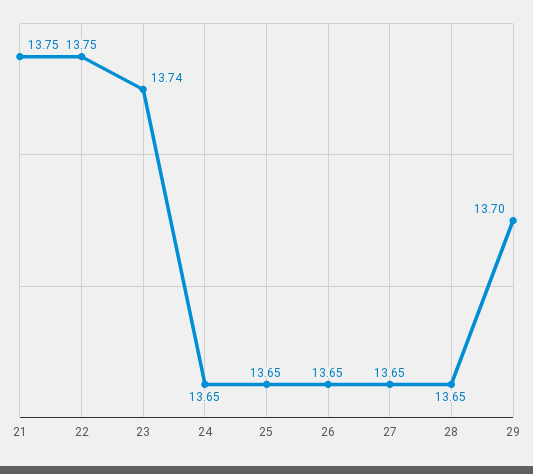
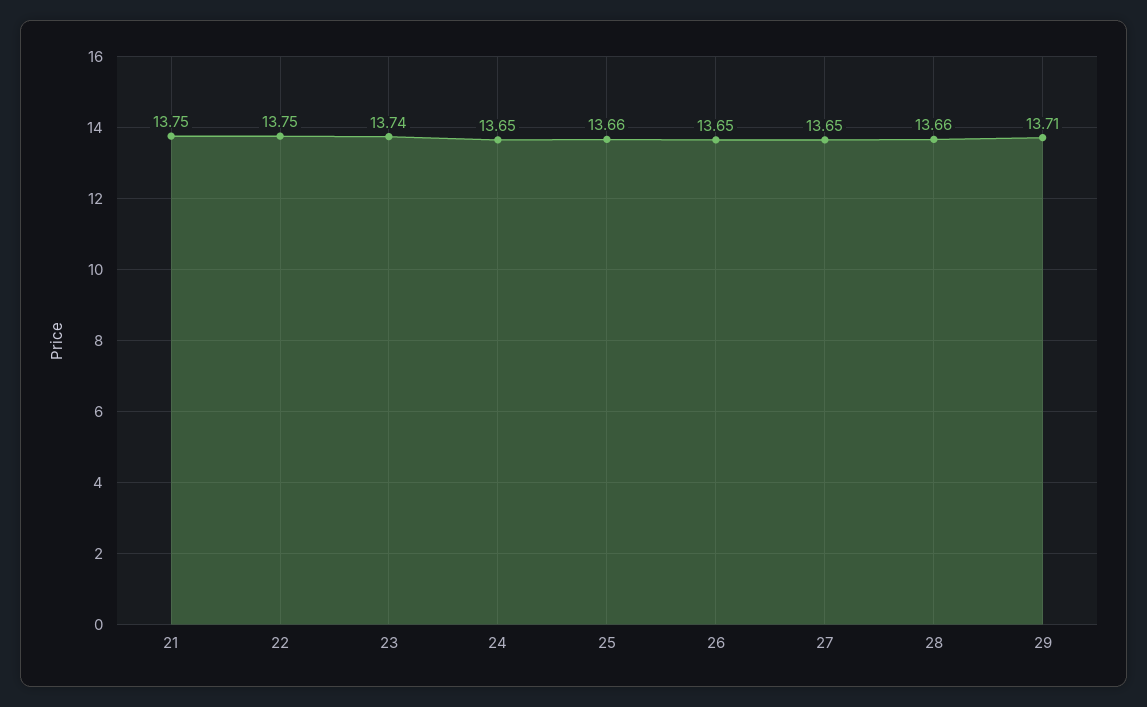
25: 13.65 -> 13.66
28: 13.65 -> 13.66
29: 13.7 -> 13.71

